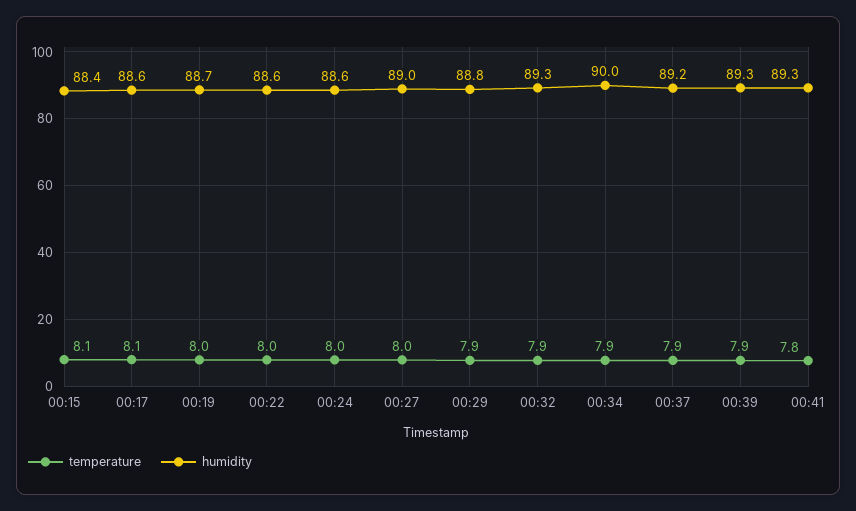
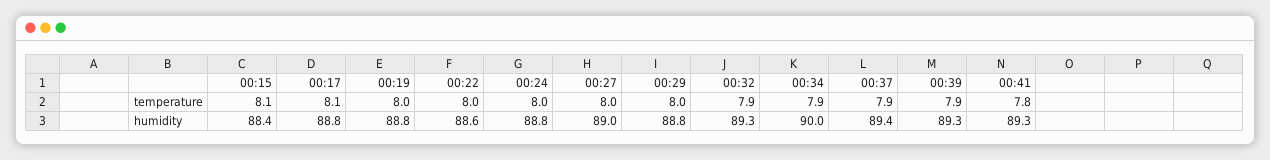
humidity, 00:17: 88.6 -> 88.8
humidity, 00:19: 88.7 -> 88.8
humidity, 00:24: 88.6 -> 88.8
temperature, 00:29: 7.9 -> 8
humidity, 00:37: 89.2 -> 89.4

